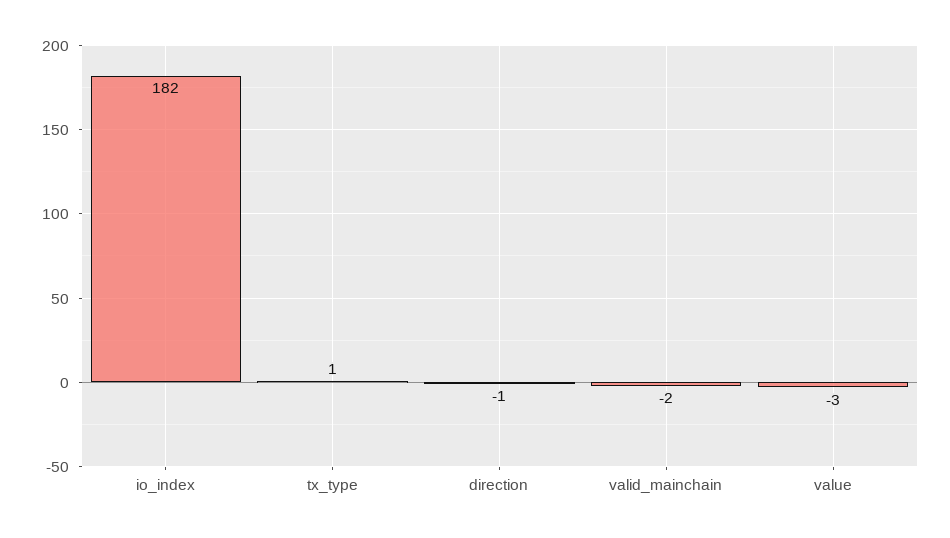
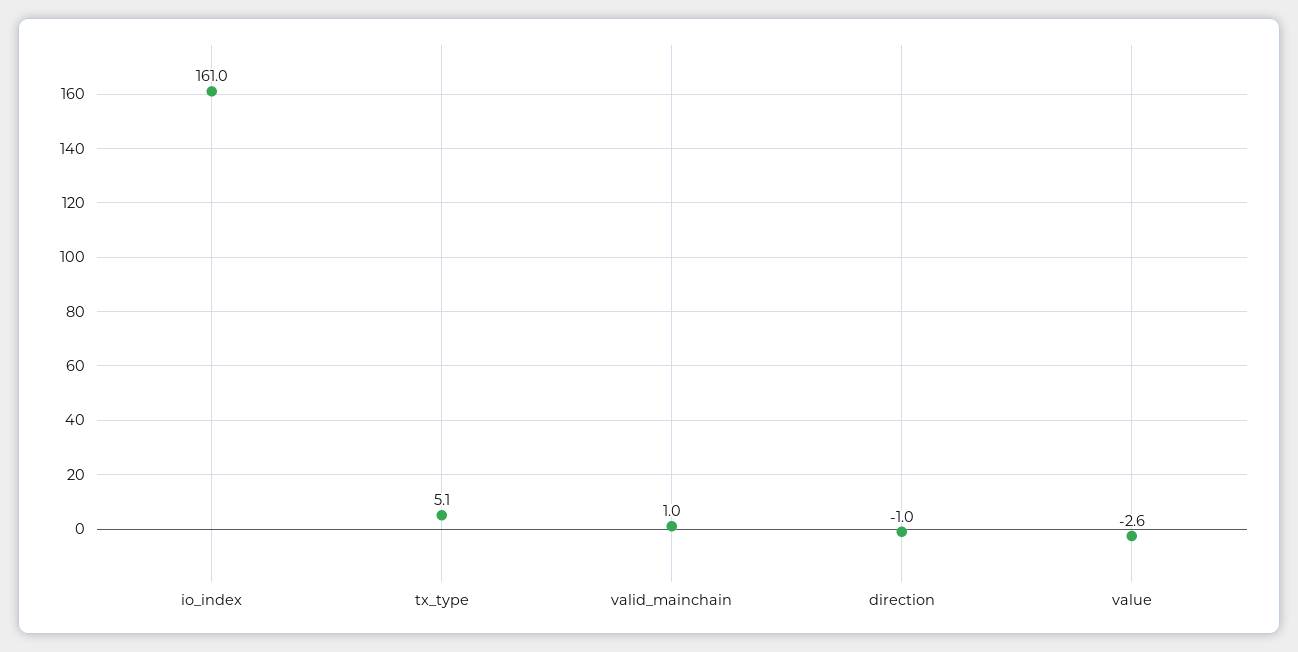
io_index: 182 -> 161
tx_type: 1 -> 5.1
valid_mainchain: -2 -> 1

